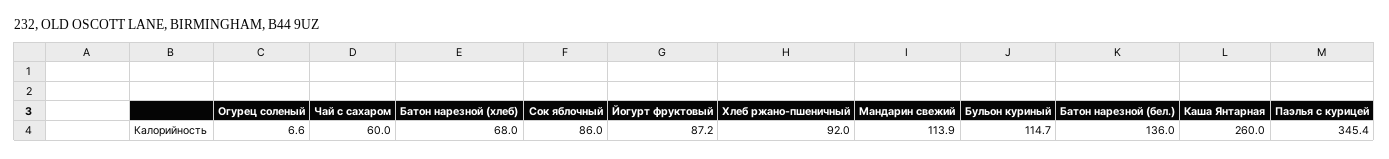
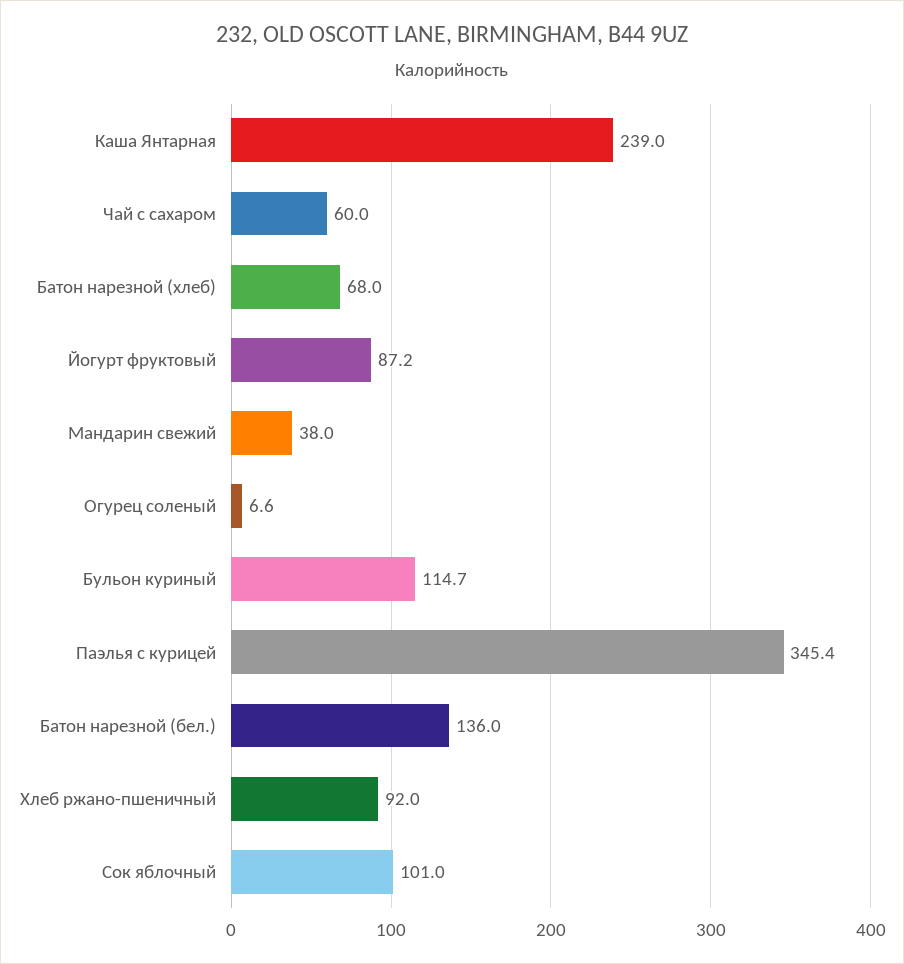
Сок яблочный: 86 -> 101
Мандарин свежий: 113.9 -> 38
Каша Янтарная: 260 -> 239

